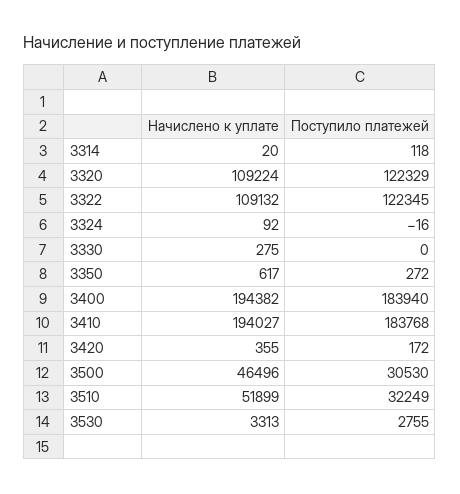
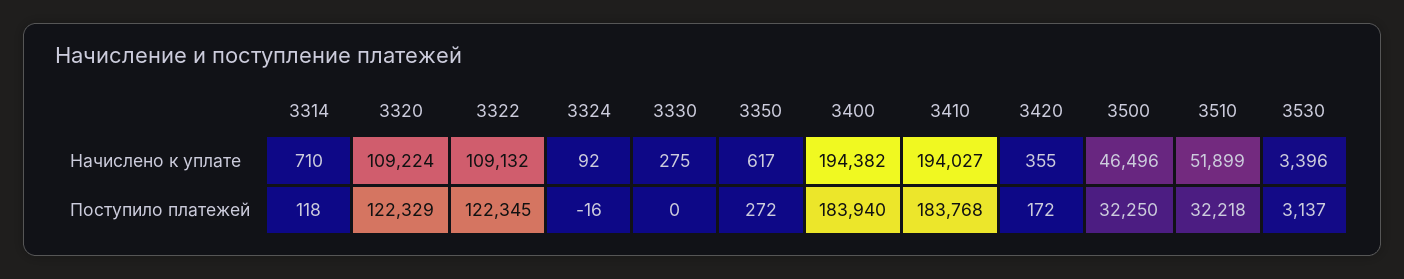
Начислено к уплате, 3314: 20 -> 710
Поступило платежей, 3500: 30530 -> 32250
Поступило платежей, 3510: 32249 -> 32218
Начислено к уплате, 3530: 3313 -> 3396
Поступило платежей, 3530: 2755 -> 3137

